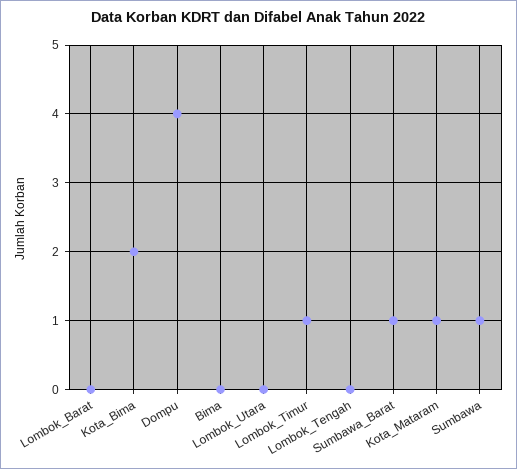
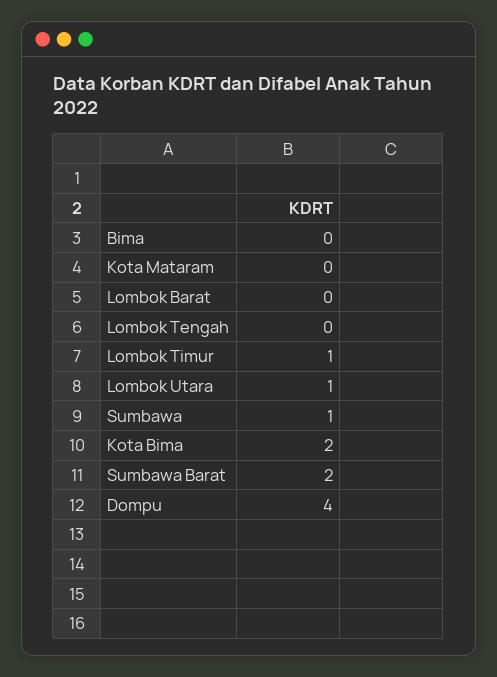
Lombok_Utara: 0 -> 1
Sumbawa_Barat: 1 -> 2
Kota_Mataram: 1 -> 0

